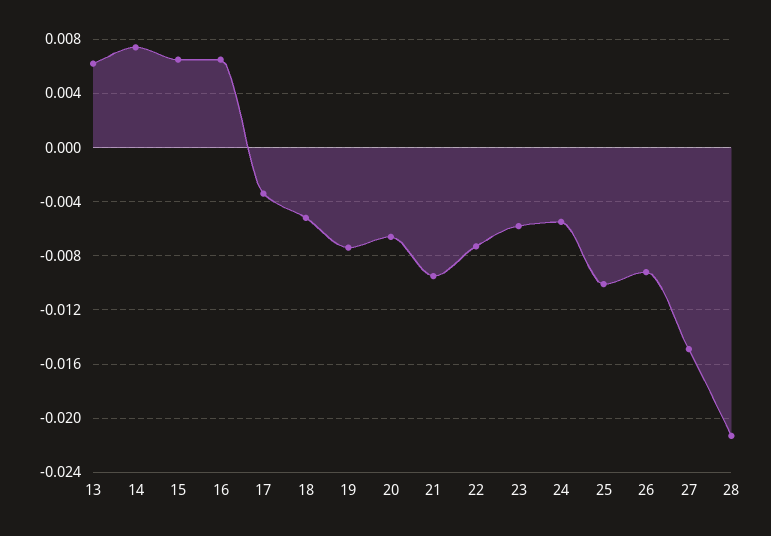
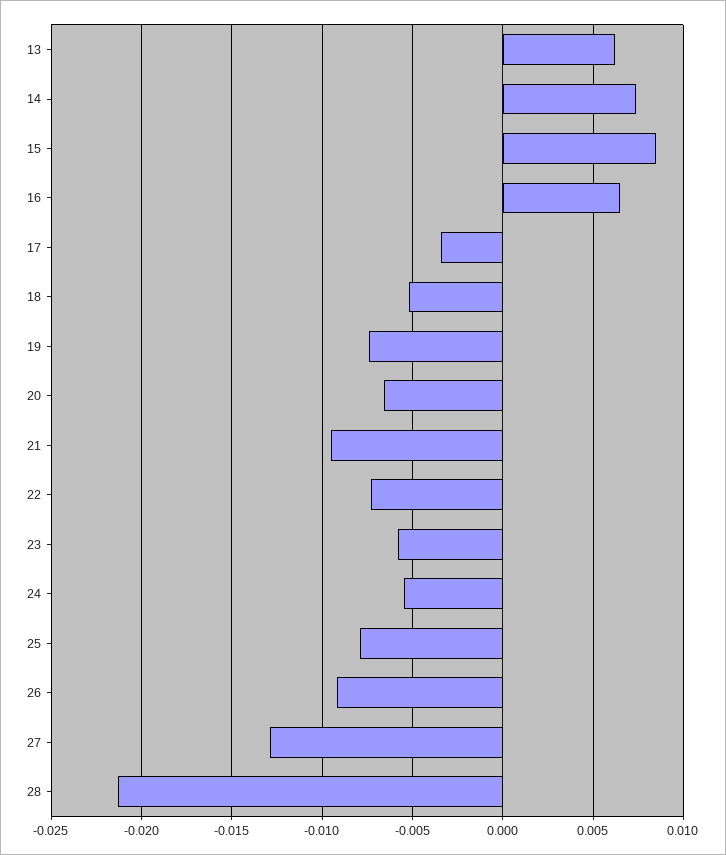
15: 0.0065 -> 0.0085
25: -0.01 -> -0.008
27: -0.015 -> -0.013

